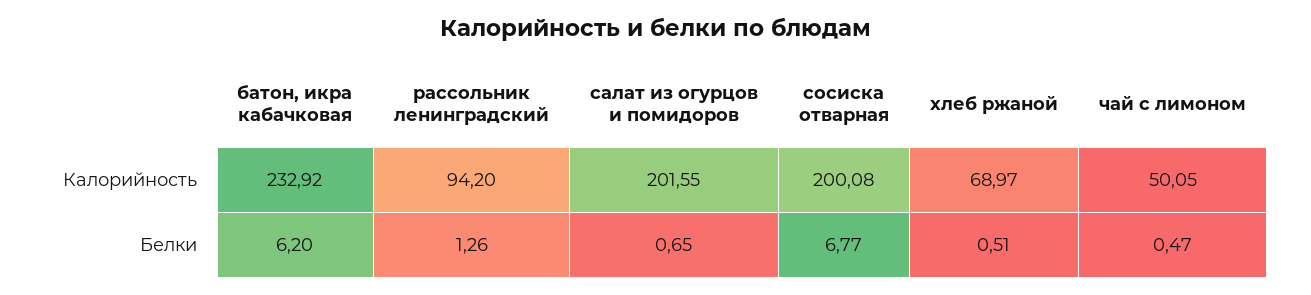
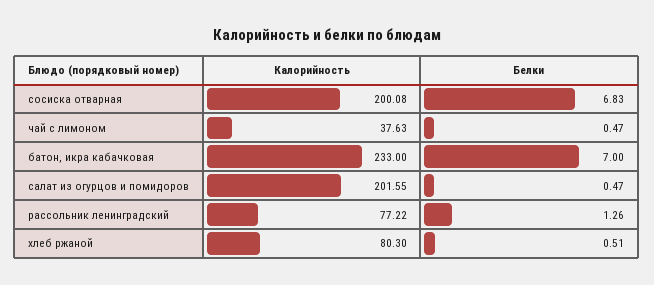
батон, икра кабачковая, Калорийность: 232.92 -> 233
рассольник ленинградский, Калорийность: 94.2 -> 77.22
хлеб ржаной, Калорийность: 68.97 -> 80.3
чай с лимоном, Калорийность: 50.05 -> 37.63
батон, икра кабачковая, Белки: 6.2 -> 7
салат из огурцов и помидоров, Белки: 0.65 -> 0.47
сосиска отварная, Белки: 6.77 -> 6.83

